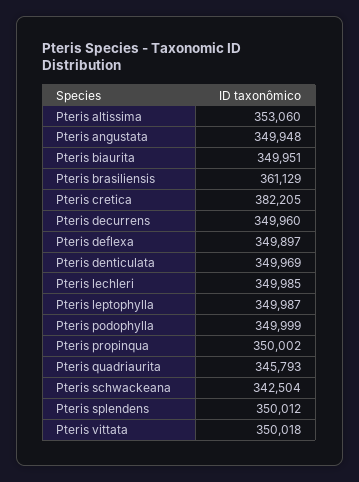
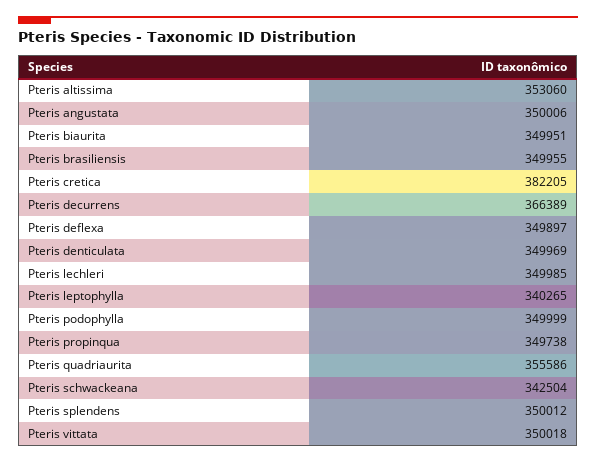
Pteris angustata: 349948 -> 350006
Pteris brasiliensis: 361129 -> 349955
Pteris decurrens: 349960 -> 366389
Pteris leptophylla: 349987 -> 340265
Pteris propinqua: 350002 -> 349738
Pteris quadriaurita: 345793 -> 355586

